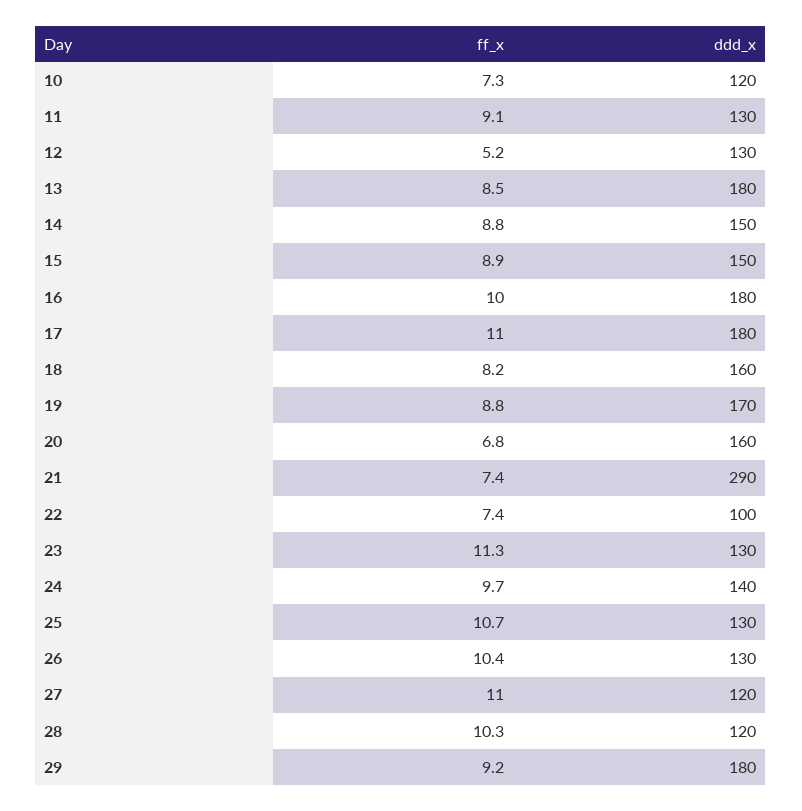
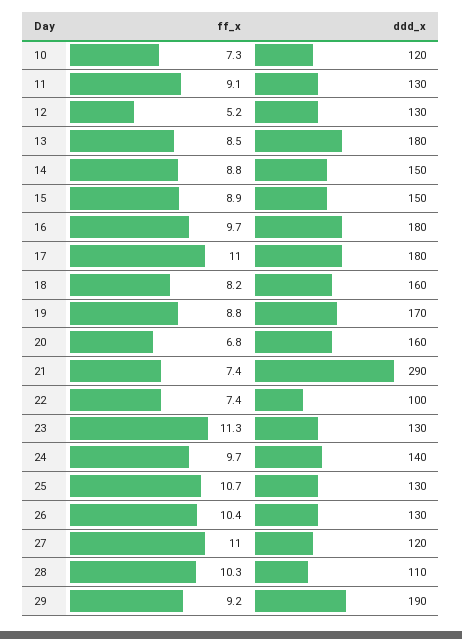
ff_x, 16: 10 -> 9.7
ddd_x, 28: 120 -> 110
ddd_x, 29: 180 -> 190

